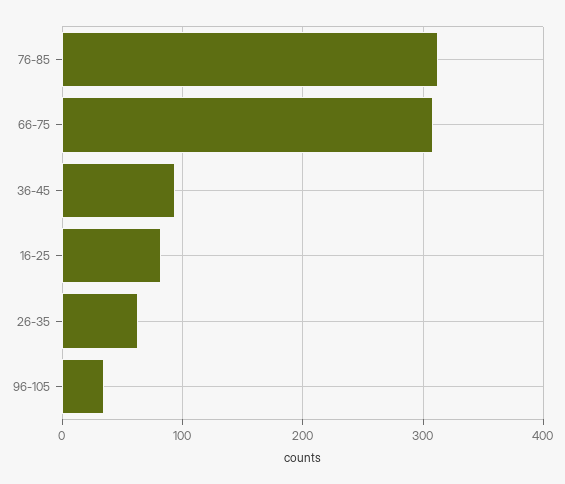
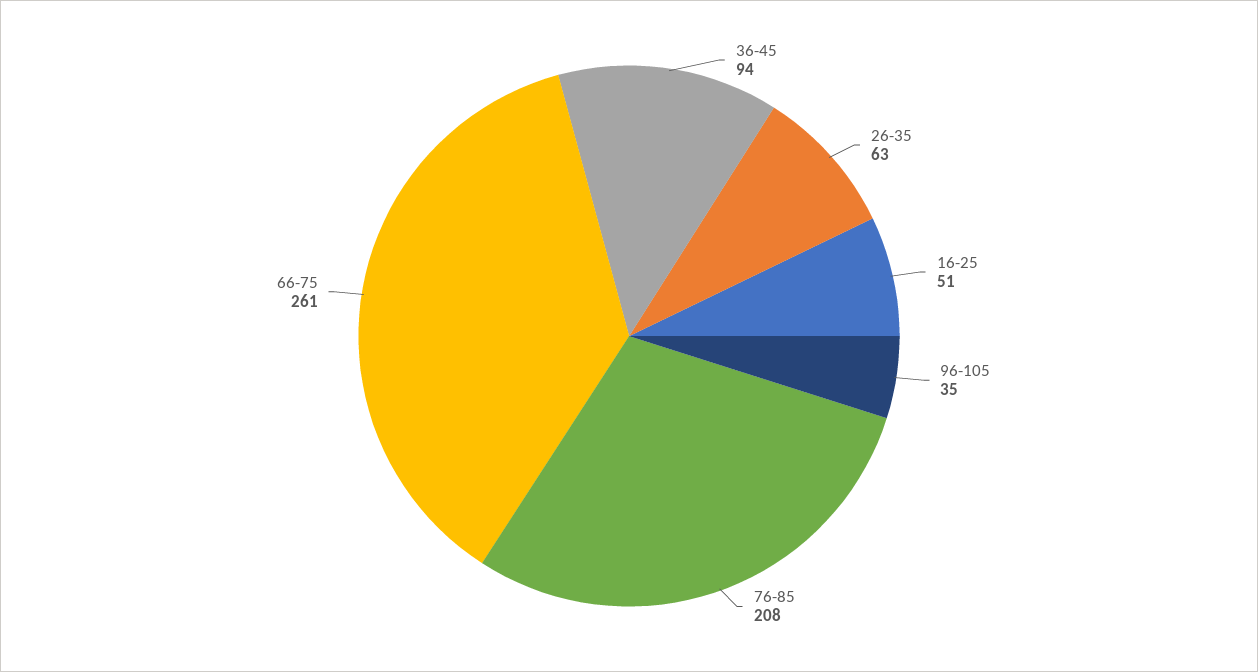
76-85: 310 -> 208
66-75: 310 -> 261
16-25: 80 -> 51

